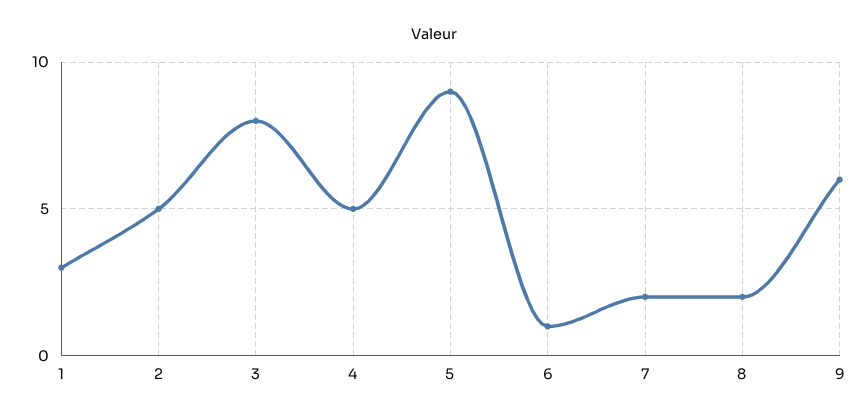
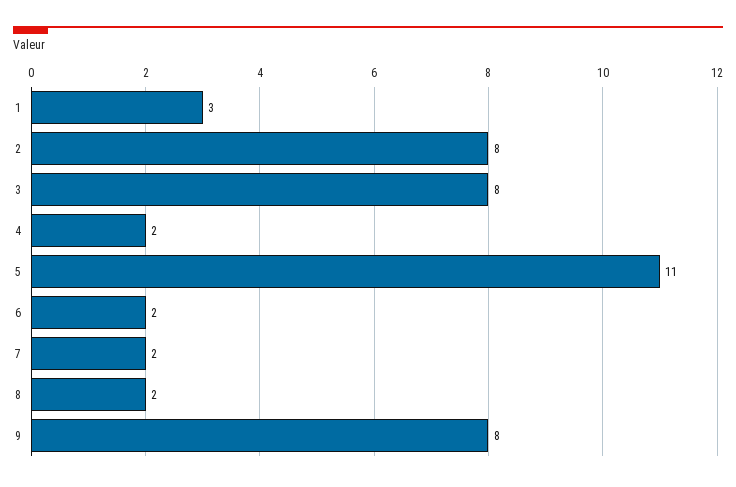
2: 5 -> 8
4: 5 -> 2
5: 9 -> 11
6: 1 -> 2
9: 6 -> 8

